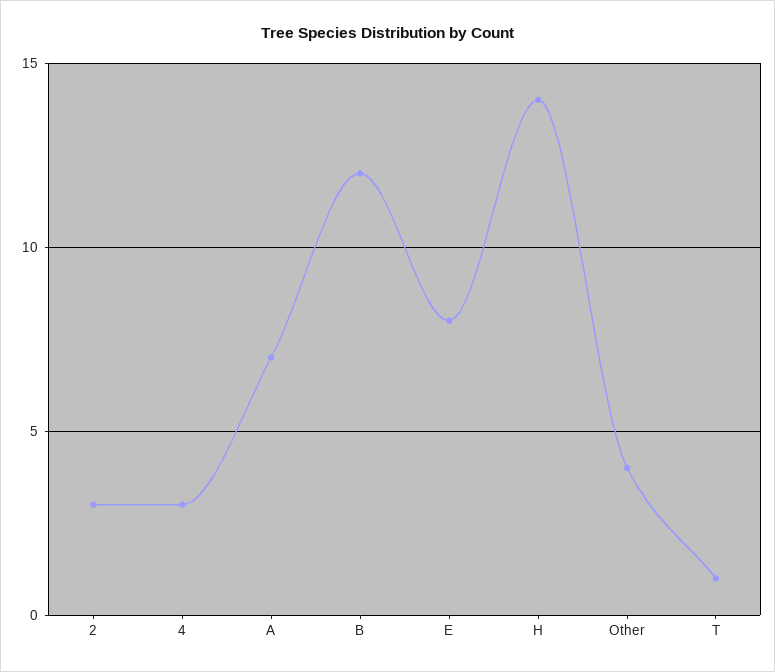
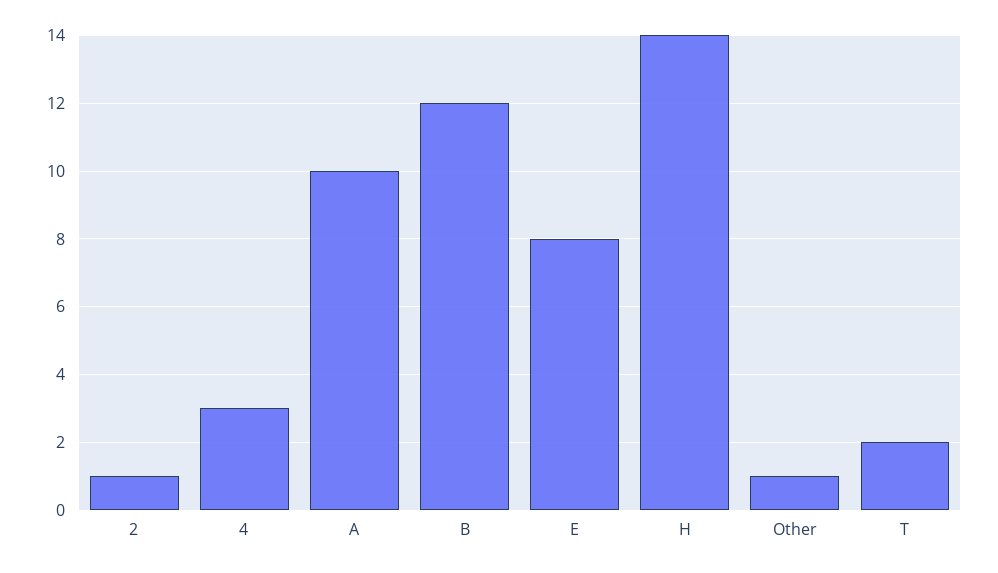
2: 3 -> 1
A: 7 -> 10
Other: 4 -> 1
T: 1 -> 2

